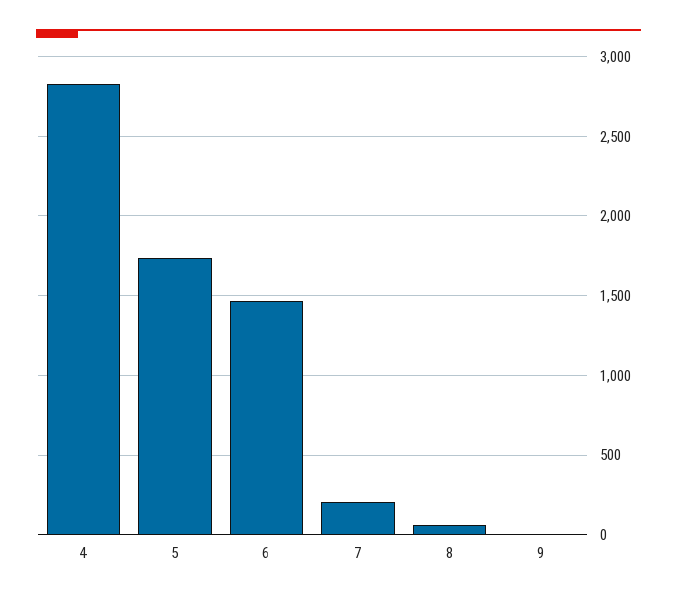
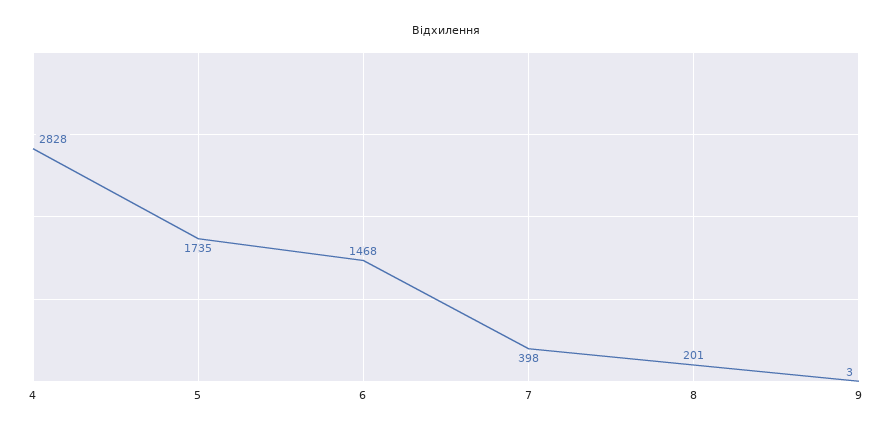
7: 200 -> 398
8: 50 -> 201

